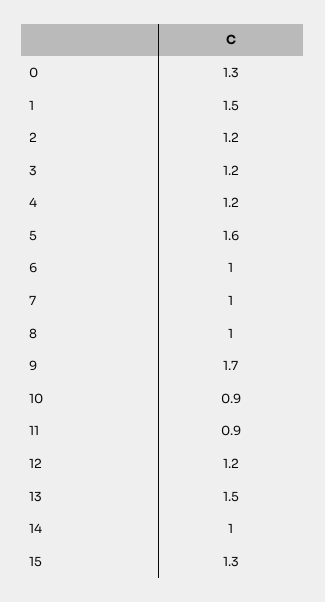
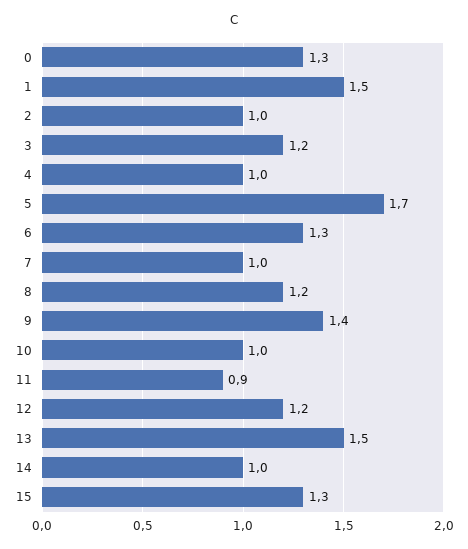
2: 1.2 -> 1
4: 1.2 -> 1
5: 1.6 -> 1.7
6: 1 -> 1.3
8: 1 -> 1.2
9: 1.7 -> 1.4
10: 0.9 -> 1

